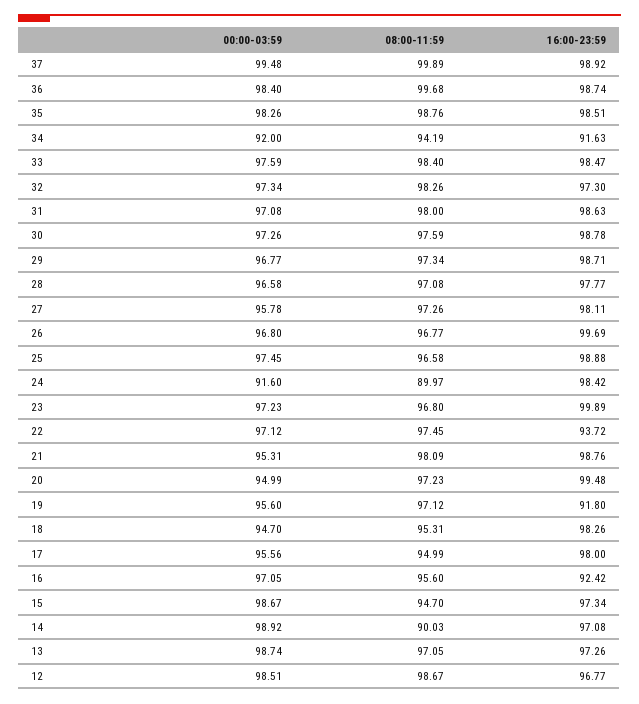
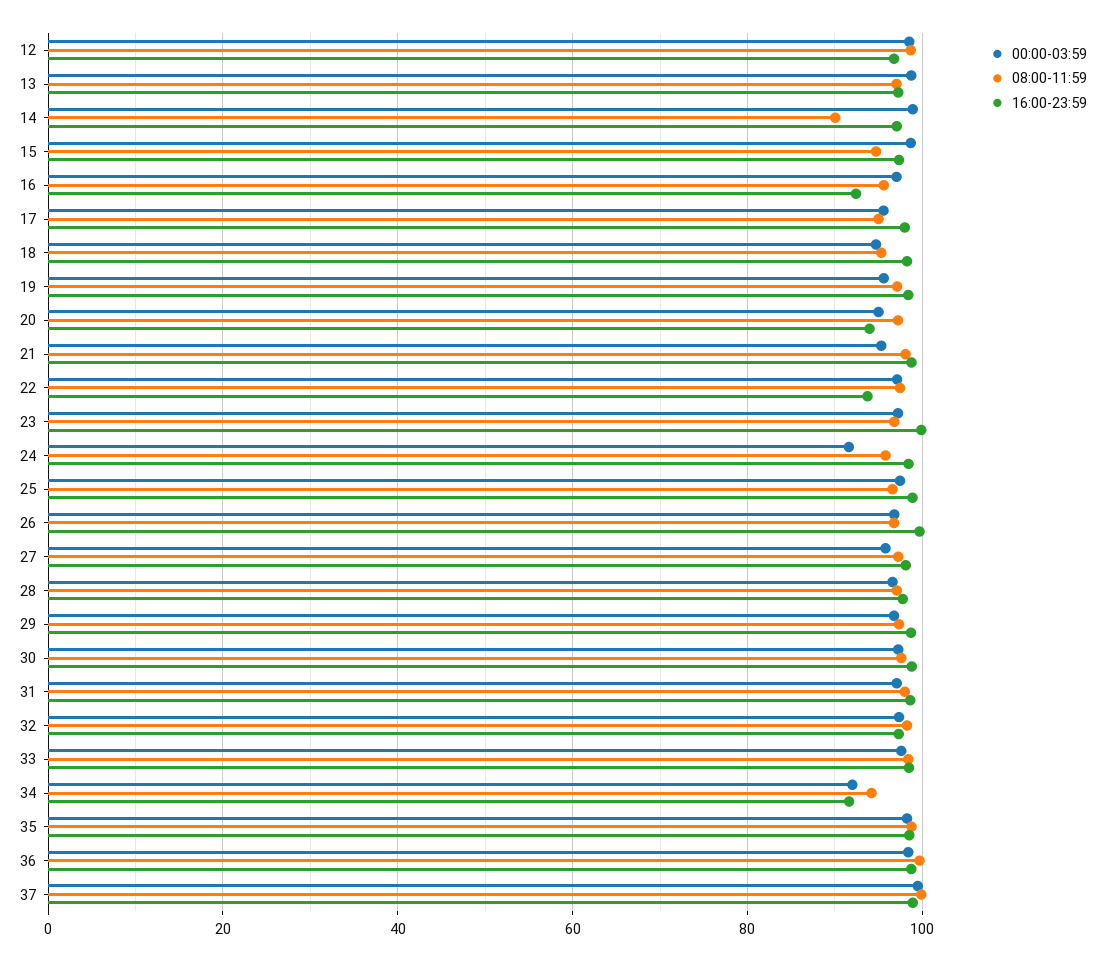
08:00-11:59, 24: 89.97 -> 96
16:00-23:59, 20: 99.48 -> 94
16:00-23:59, 19: 91.8 -> 98

